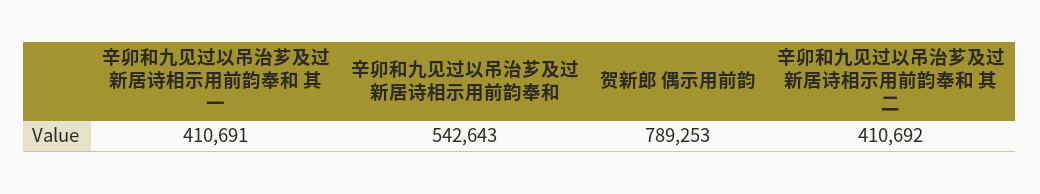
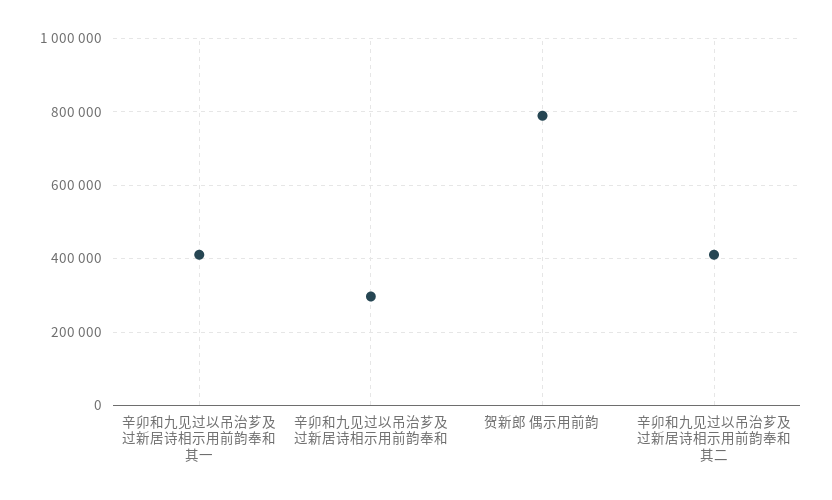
辛卯和九见过以吊治芗及过新居诗相示用前韵奉和: 542643 -> 300000

